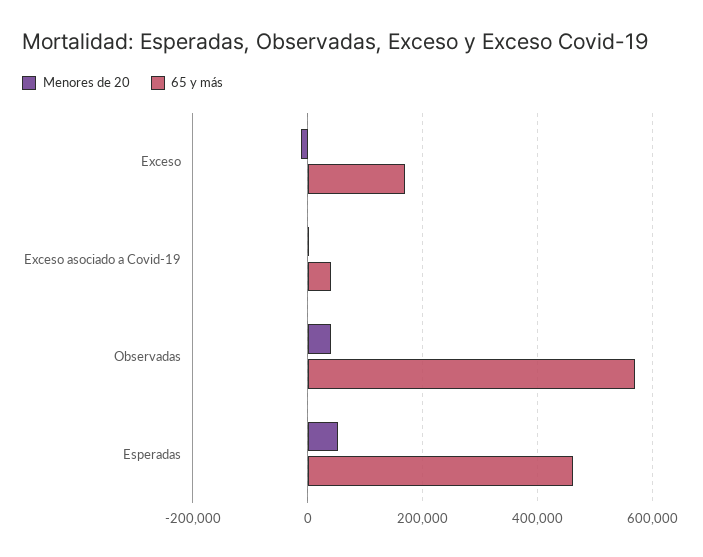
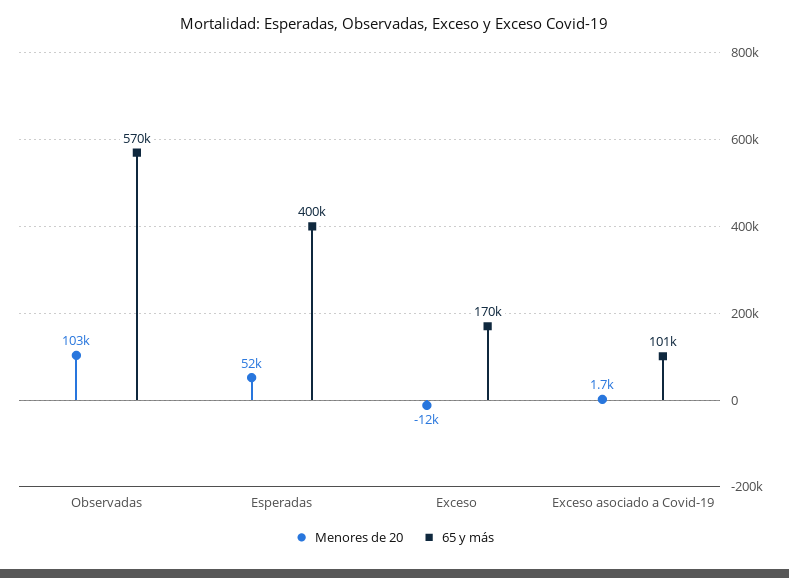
65 y más, Exceso asociado a Covid-19: 40000 -> 101000
Menores de 20, Observadas: 40000 -> 103000
65 y más, Esperadas: 460000 -> 400000

